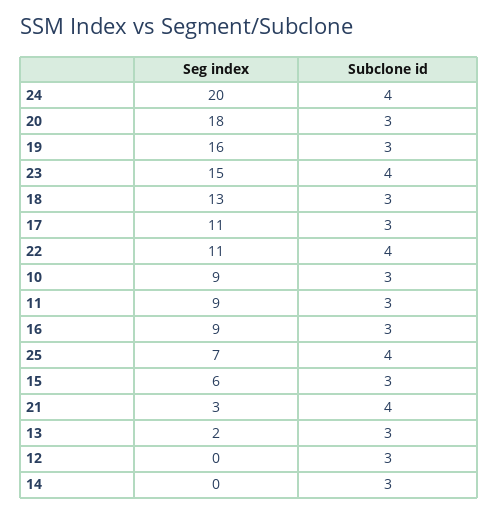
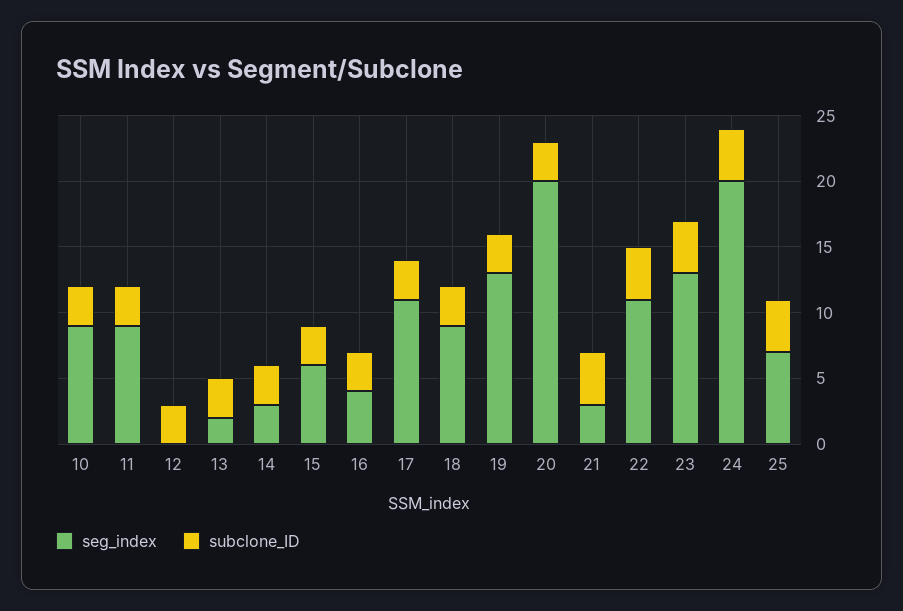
Seg index, 20: 18 -> 20
Seg index, 19: 16 -> 13
Seg index, 23: 15 -> 13
Seg index, 18: 13 -> 9
Seg index, 16: 9 -> 4
Seg index, 14: 0 -> 3

